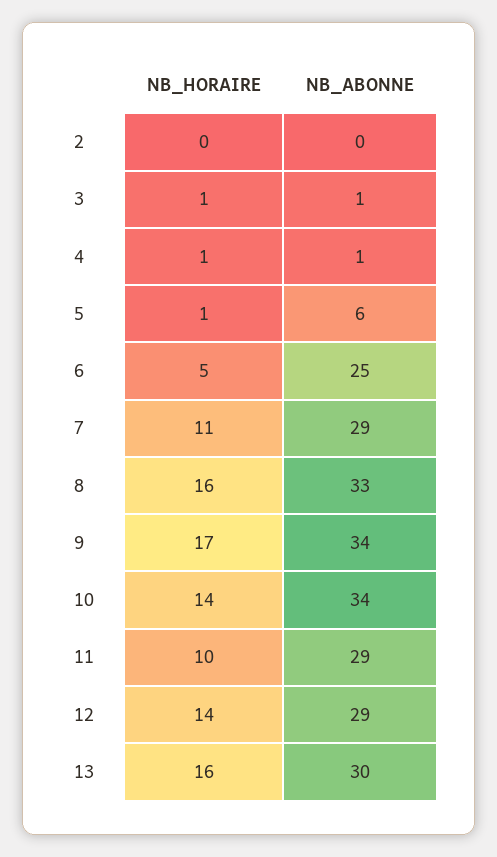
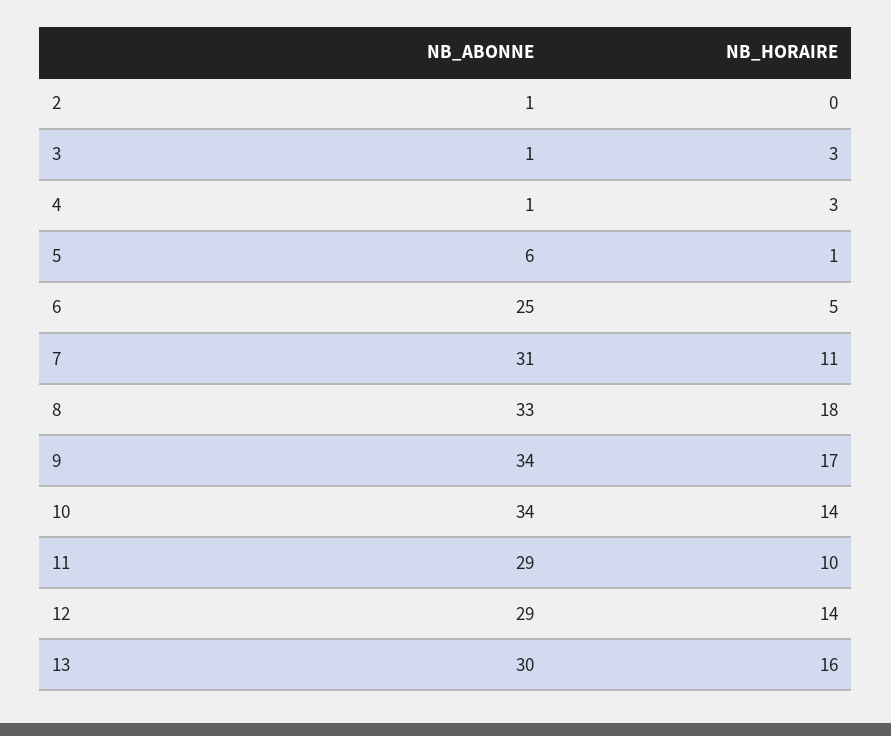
NB_ABONNE, 2: 0 -> 1
NB_HORAIRE, 3: 1 -> 3
NB_HORAIRE, 4: 1 -> 3
NB_ABONNE, 7: 29 -> 31
NB_HORAIRE, 8: 16 -> 18

